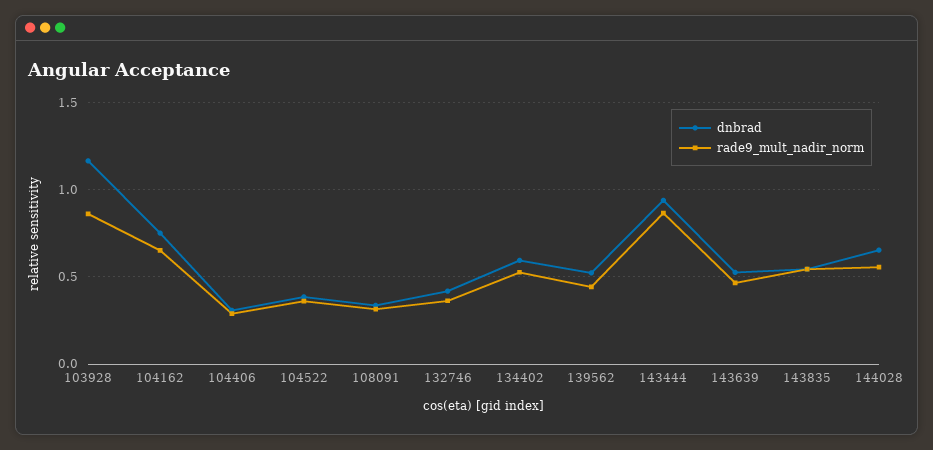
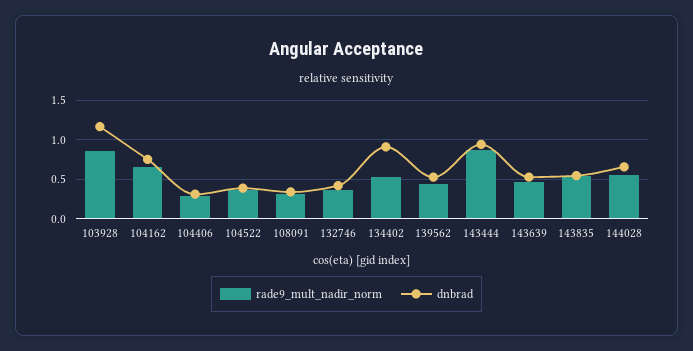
dnbrad, 134402: 0.6 -> 0.9

